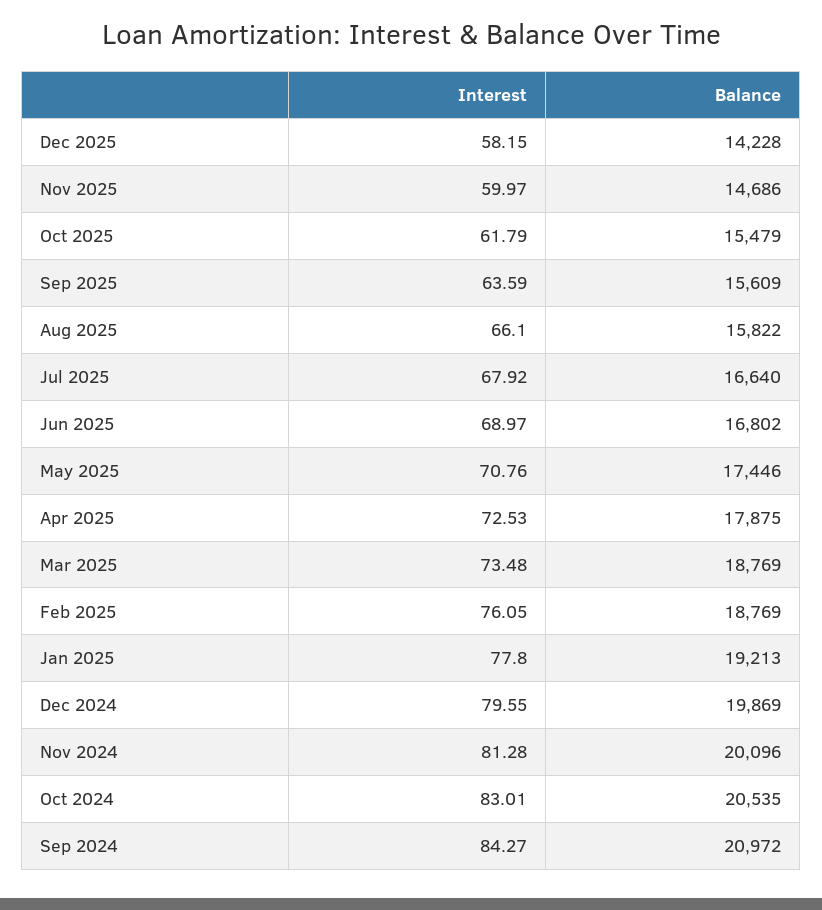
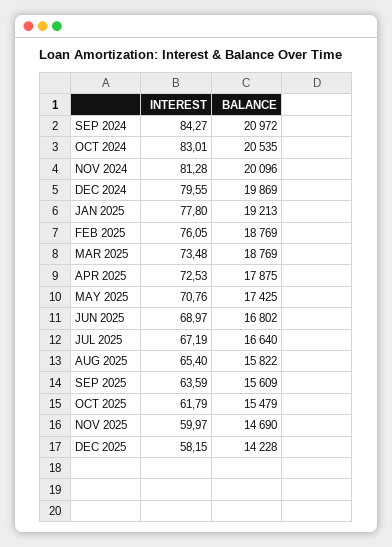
Balance, Nov 2025: 14686 -> 14690
Interest, Aug 2025: 66.1 -> 65.4
Interest, Jul 2025: 67.92 -> 67.19
Balance, May 2025: 17446 -> 17425

